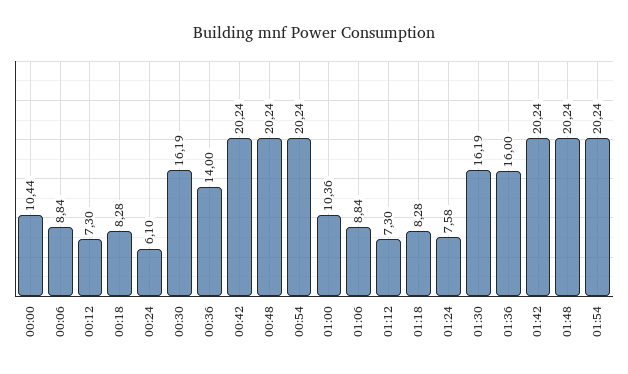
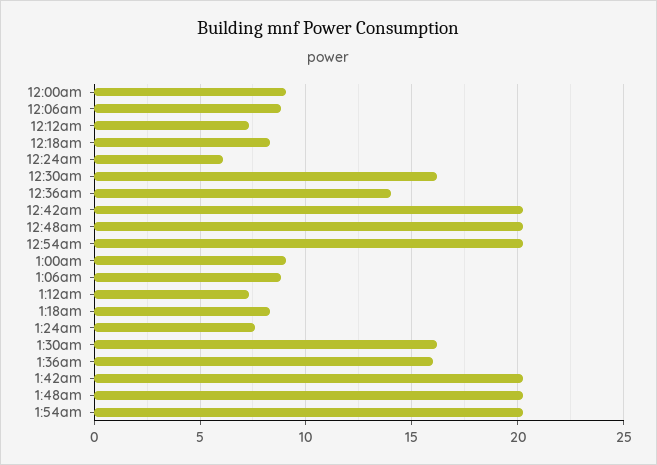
00:00: 10.44 -> 9
01:00: 10.36 -> 9

